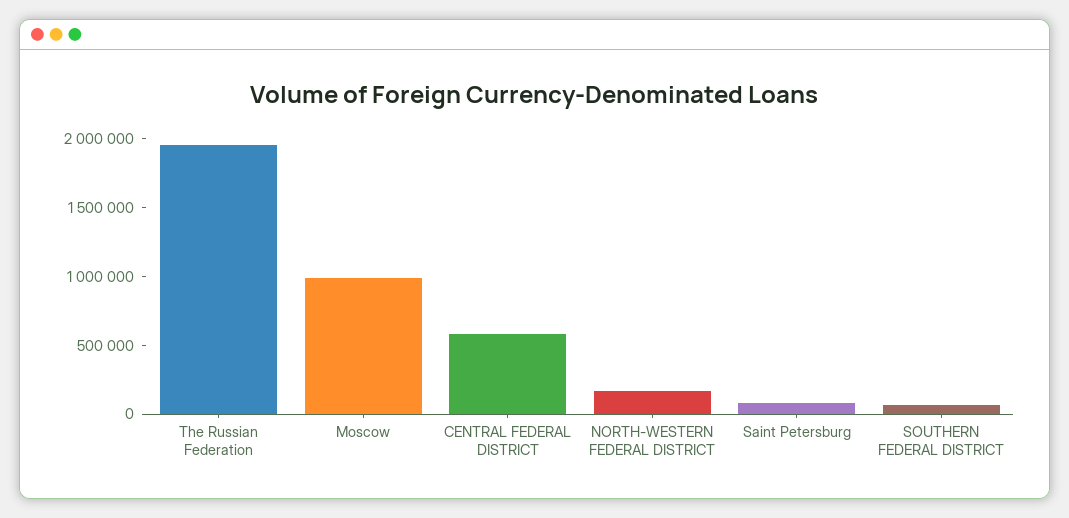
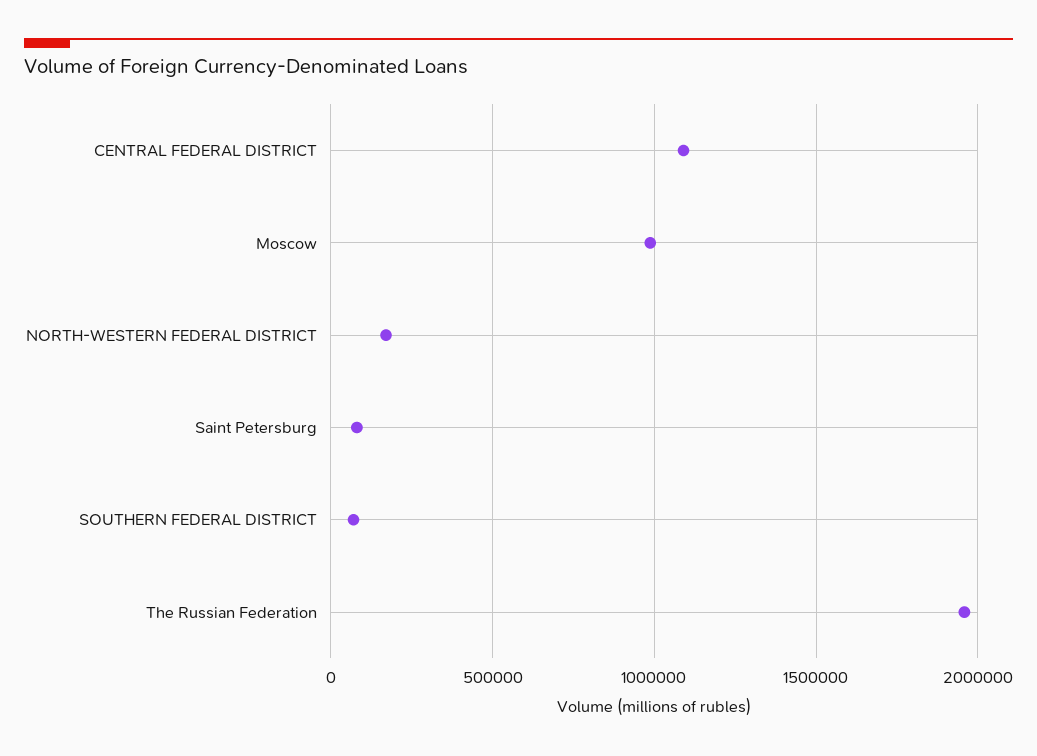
CENTRAL FEDERAL DISTRICT: 600000 -> 1100000

